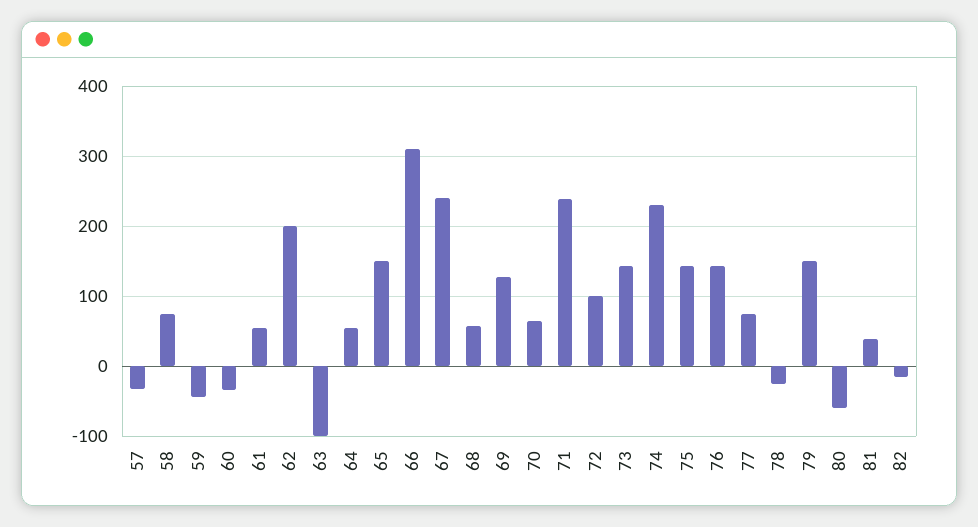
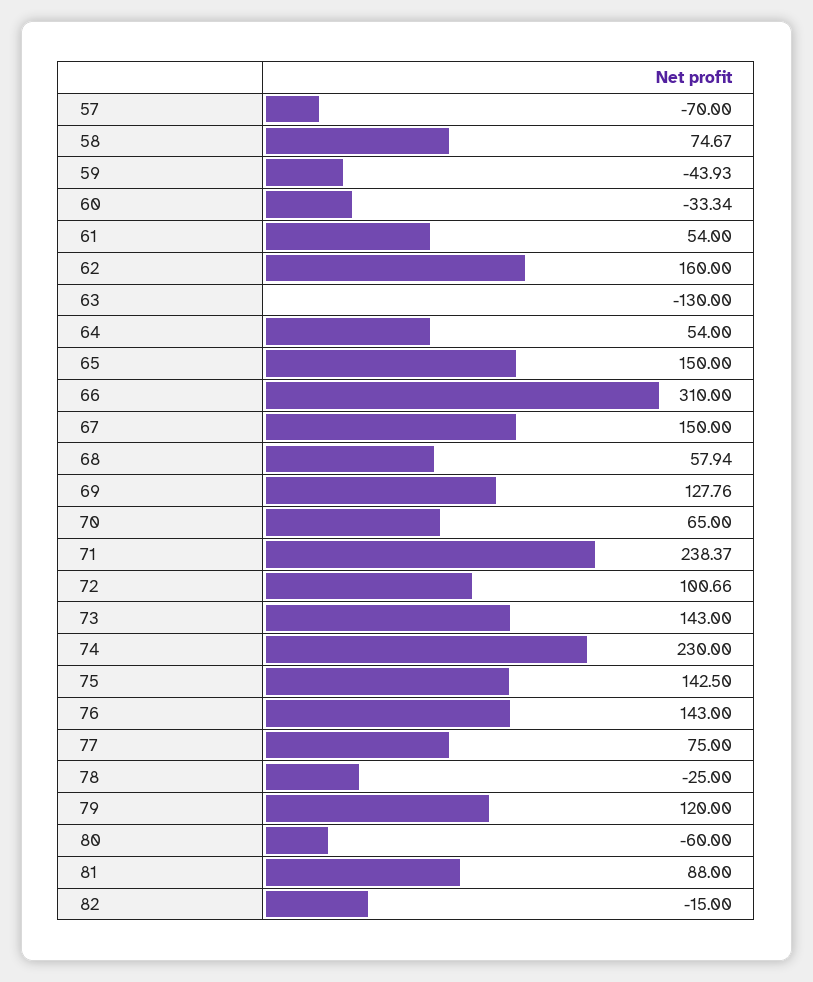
57: -30 -> -70
62: 200 -> 160
63: -100 -> -130
67: 240 -> 150
79: 150 -> 120
81: 40 -> 88

